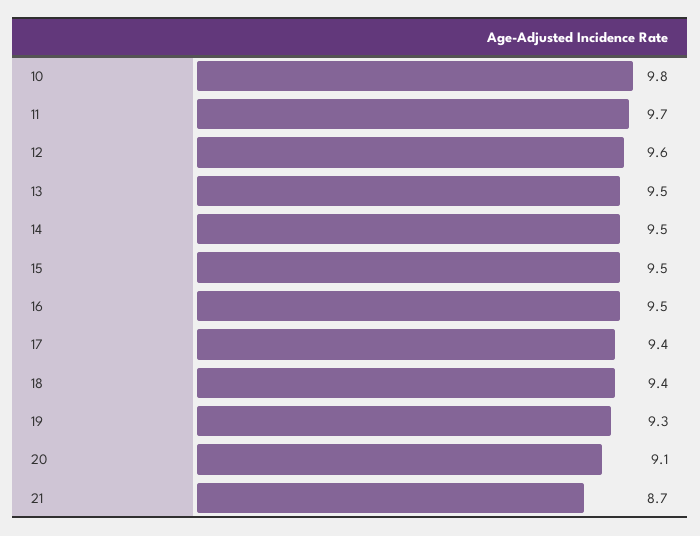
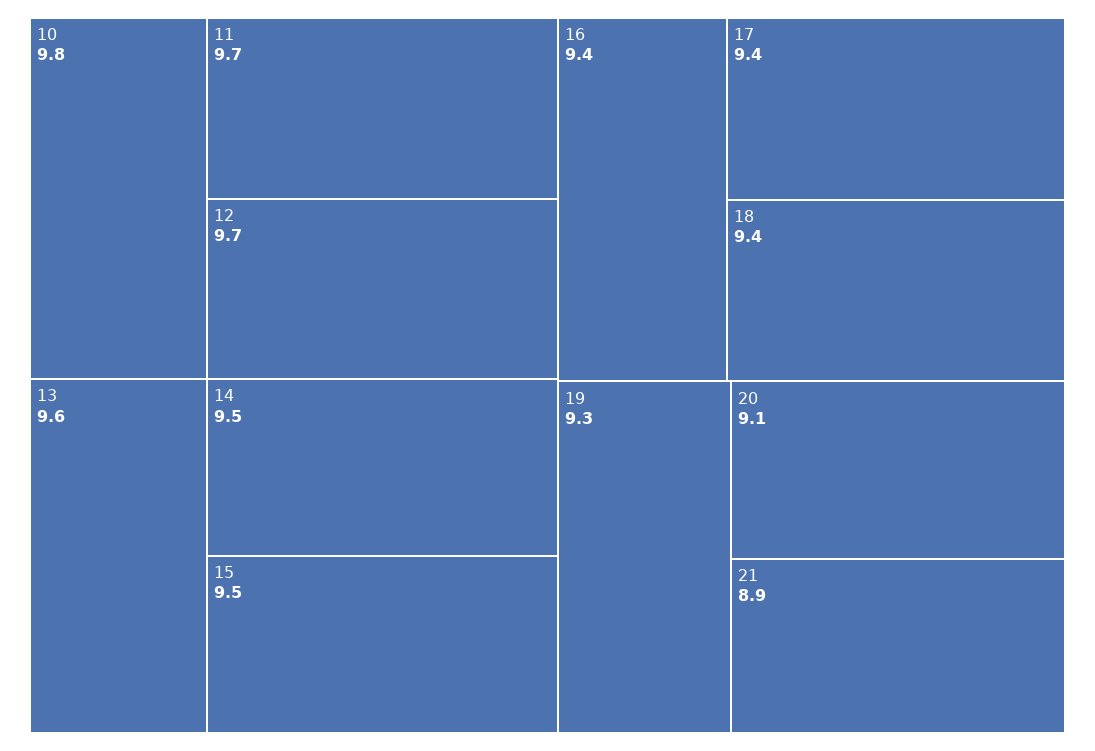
12: 9.6 -> 9.7
13: 9.5 -> 9.6
16: 9.5 -> 9.4
21: 8.7 -> 8.9

